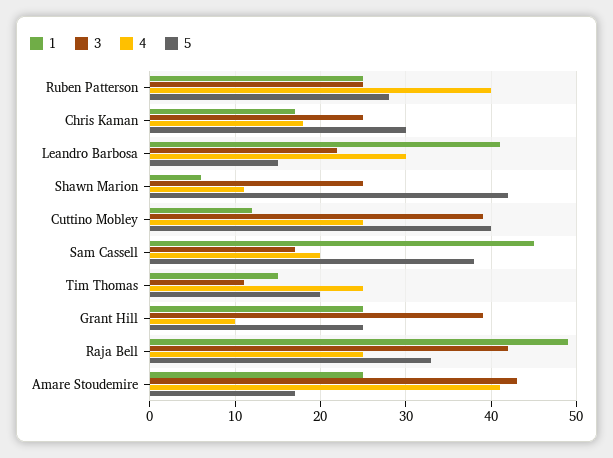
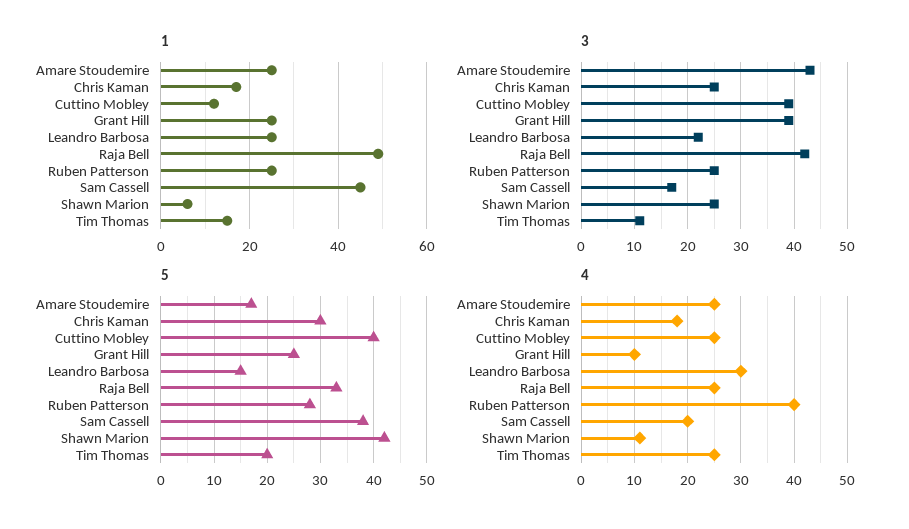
1, Leandro Barbosa: 41 -> 25
4, Amare Stoudemire: 41 -> 25

